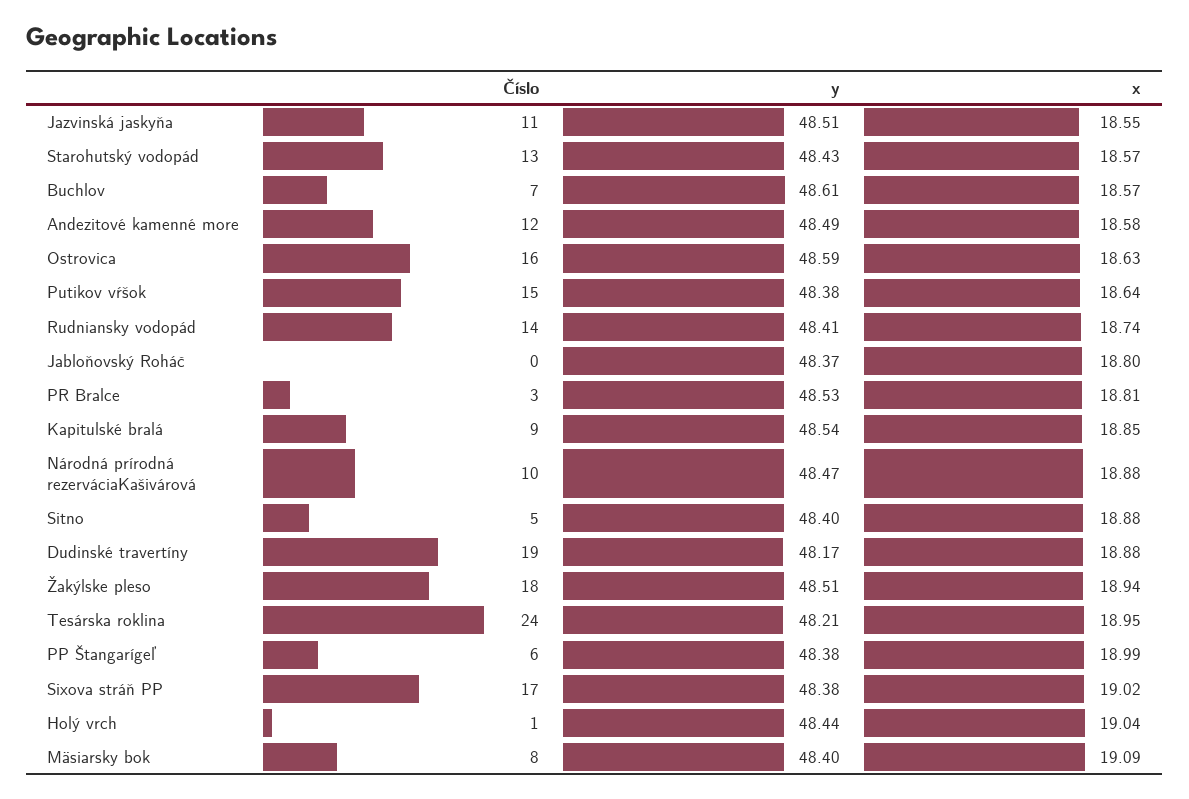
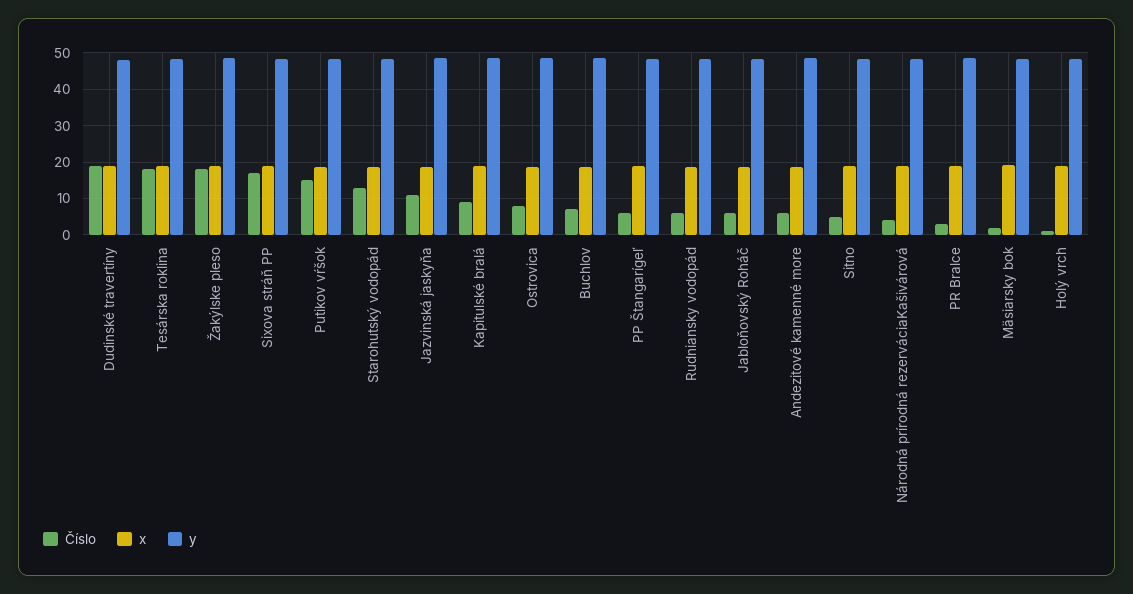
Číslo, Andezitové kamenné more: 12 -> 6
Číslo, Ostrovica: 16 -> 8
Číslo, Rudniansky vodopád: 14 -> 6
Číslo, Jabloňovský Roháč: 0 -> 6
Číslo, Národná prírodná rezerváciaKašivárová: 10 -> 4
Číslo, Tesárska roklina: 24 -> 18
Číslo, Mäsiarsky bok: 8 -> 2

